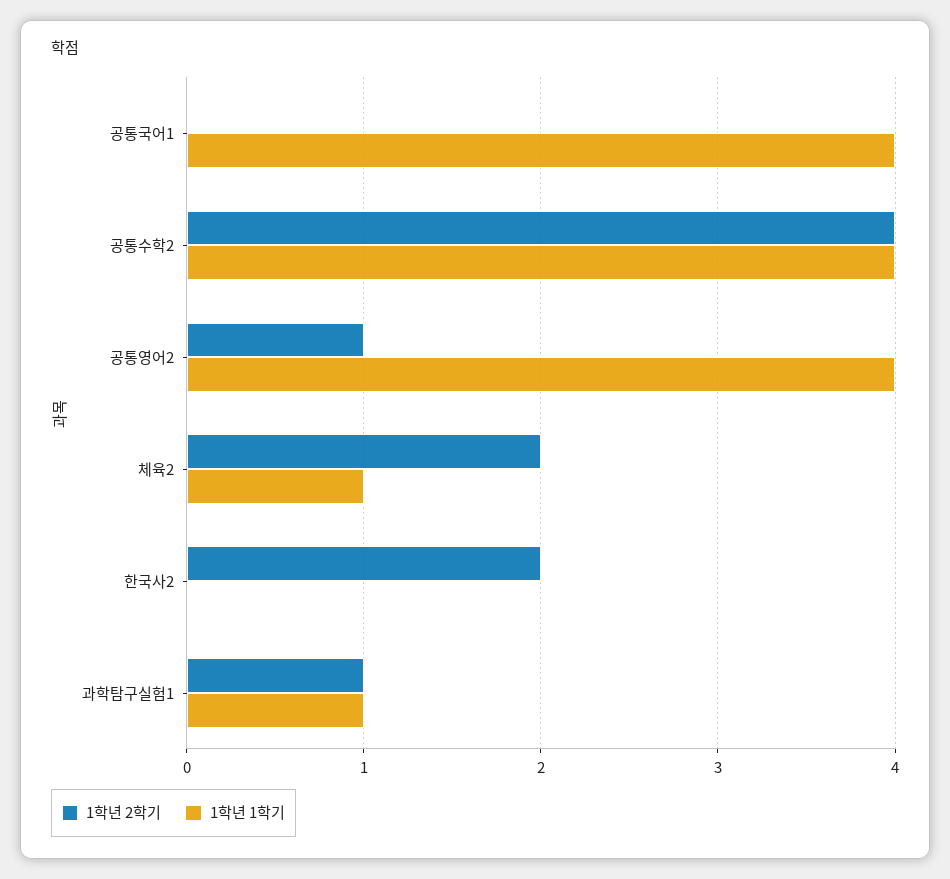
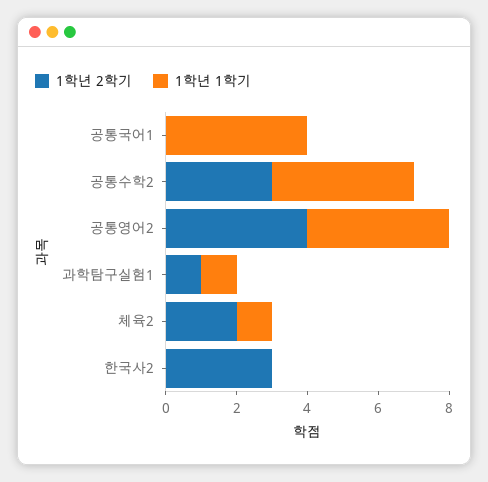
1학년 2학기, 공통수학2: 4 -> 3
1학년 2학기, 공통영어2: 1 -> 4
1학년 2학기, 한국사2: 2 -> 3

